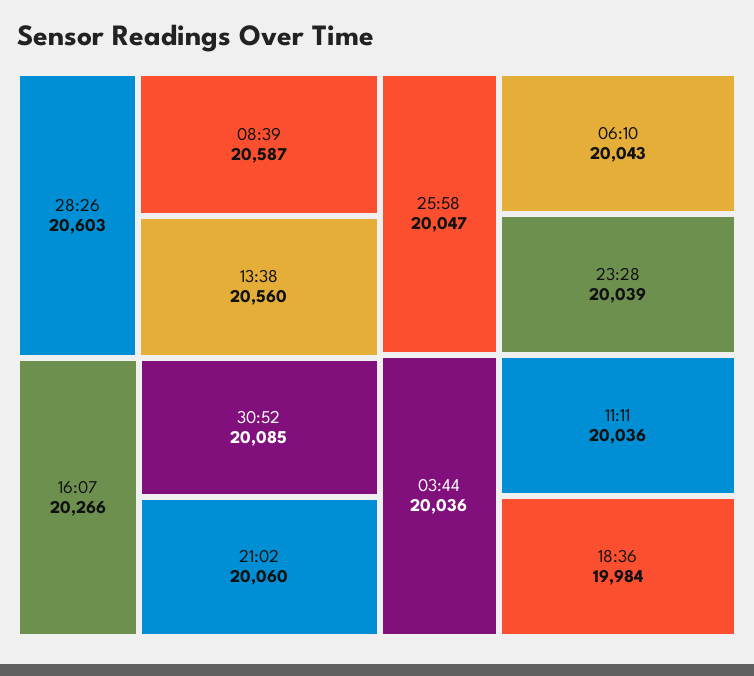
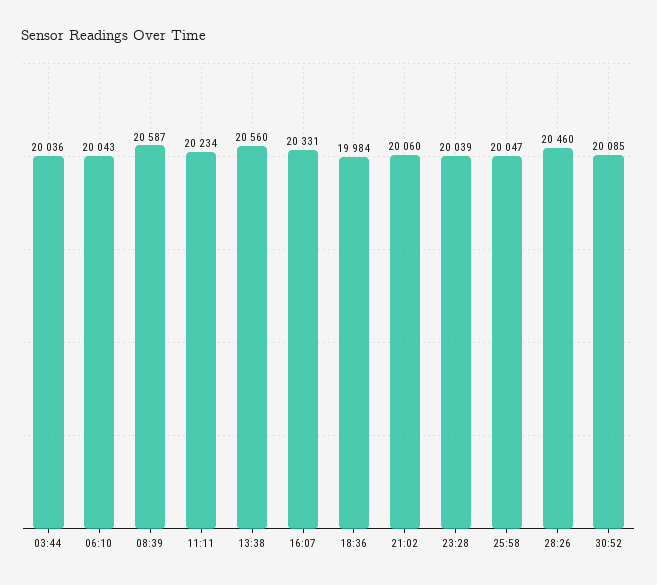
28:26: 20603 -> 20460
16:07: 20266 -> 20331
11:11: 20036 -> 20234

